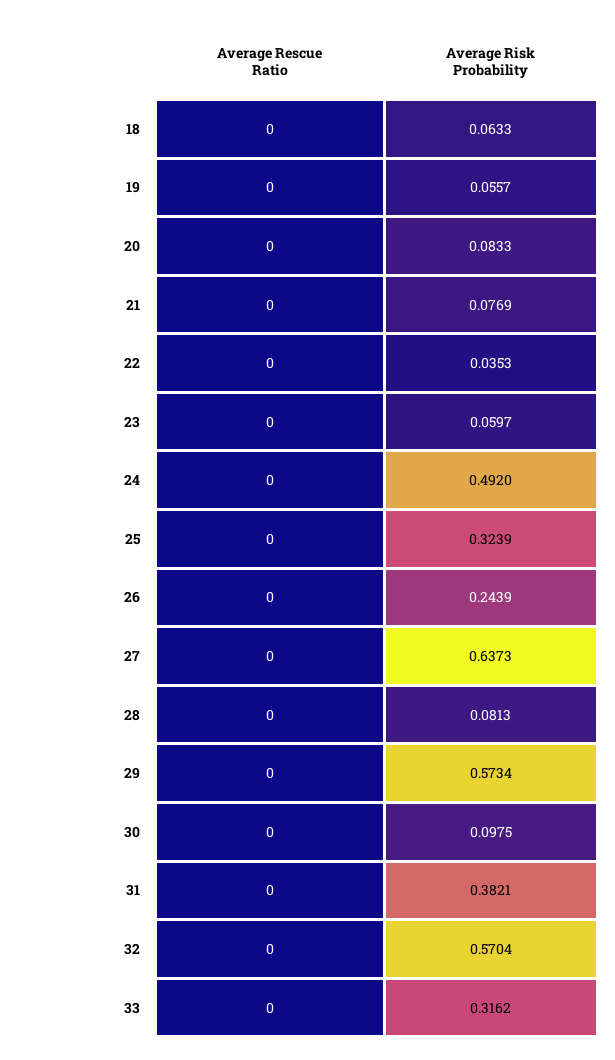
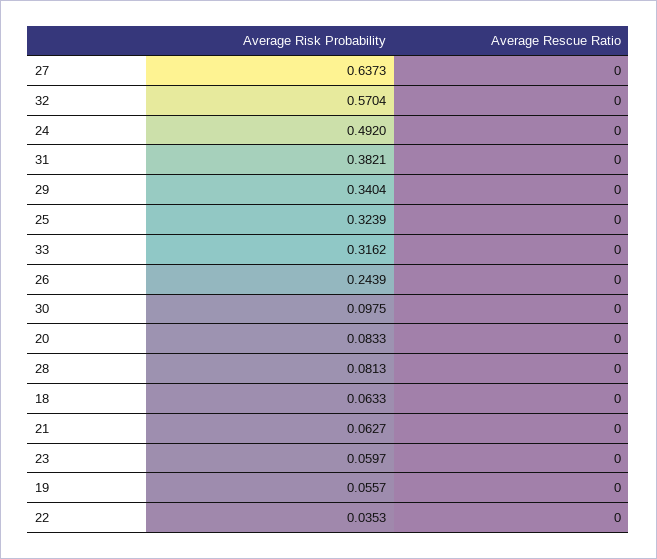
Average Risk Probability, 21: 0.0769 -> 0.0627
Average Risk Probability, 29: 0.5734 -> 0.3404

